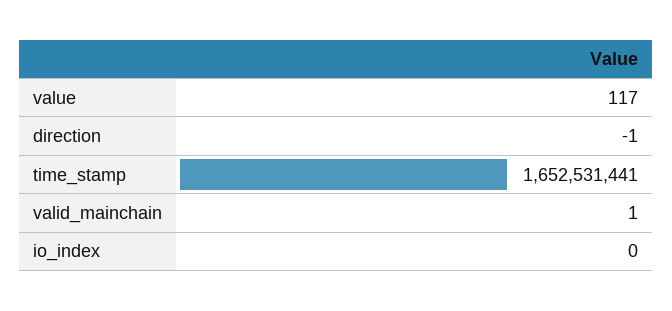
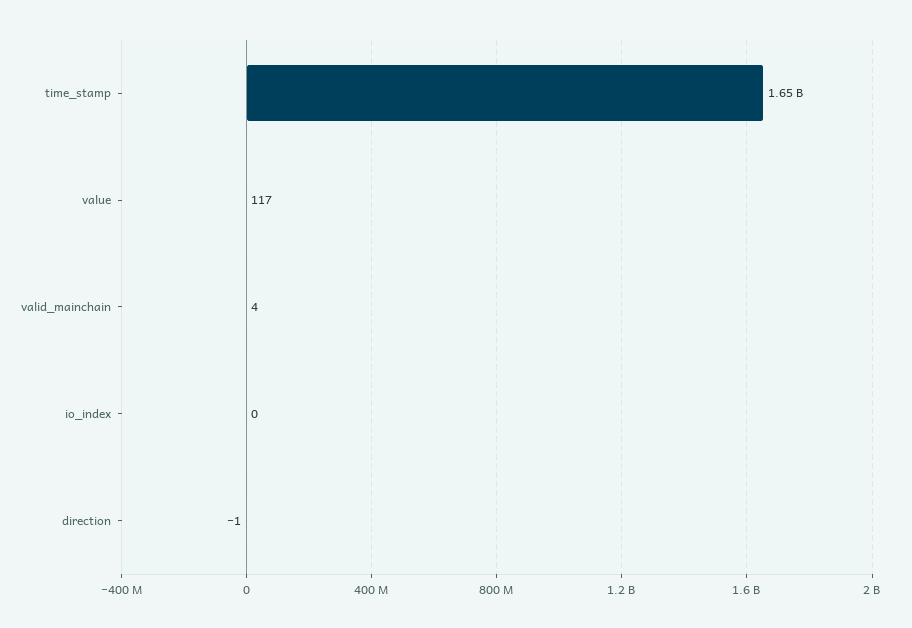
valid_mainchain: 1 -> 4

